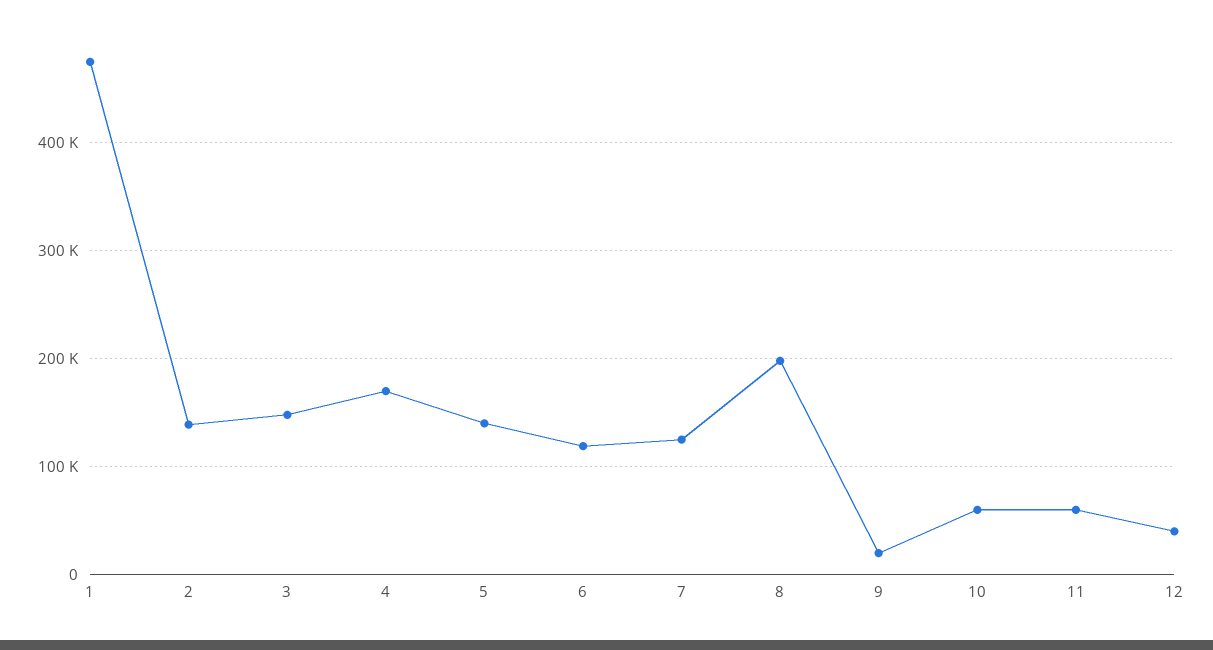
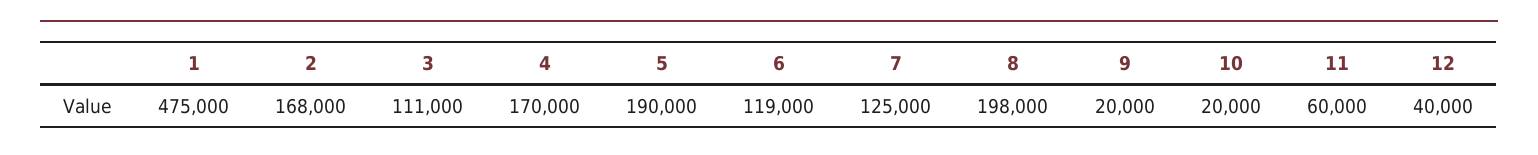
2: 140000 -> 168000
3: 150000 -> 111000
5: 140000 -> 190000
10: 60000 -> 20000

